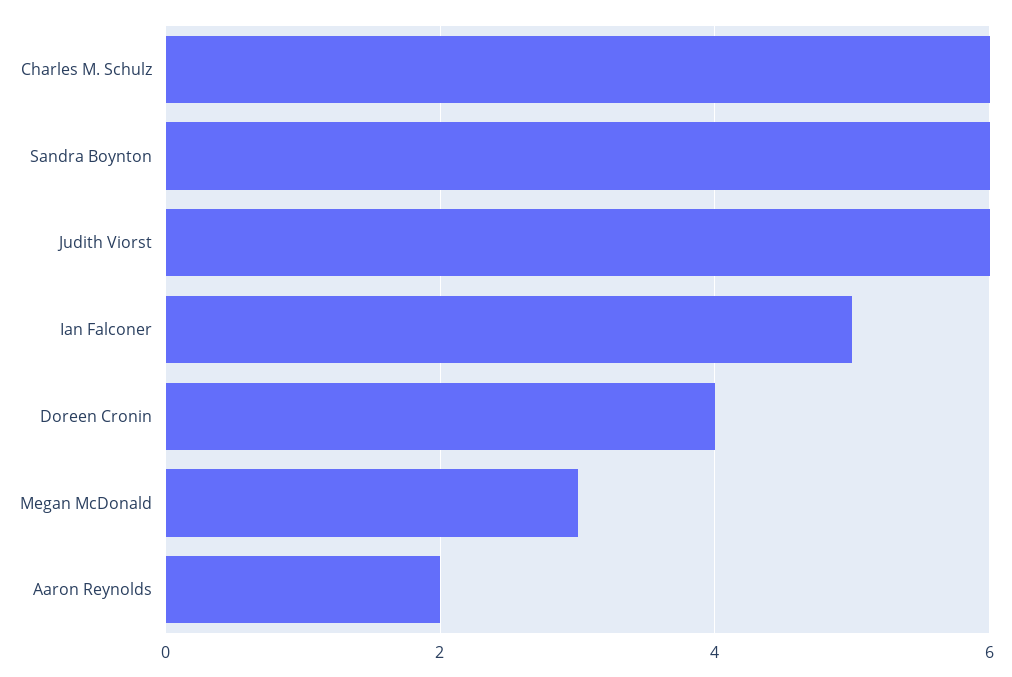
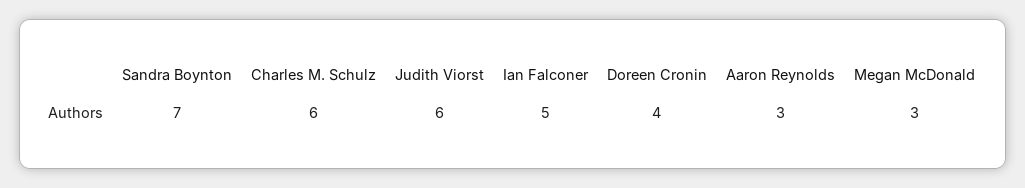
Sandra Boynton: 6 -> 7
Aaron Reynolds: 2 -> 3

